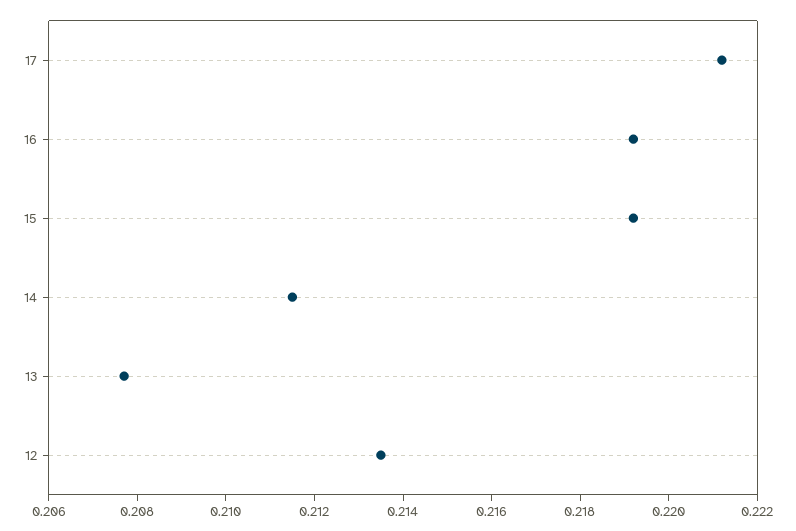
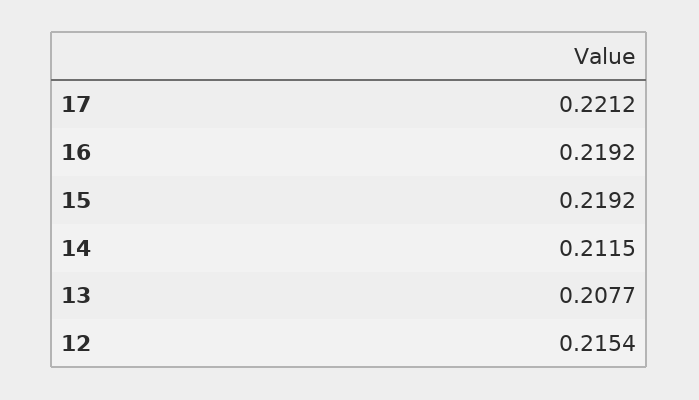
12: 0.2135 -> 0.2154

